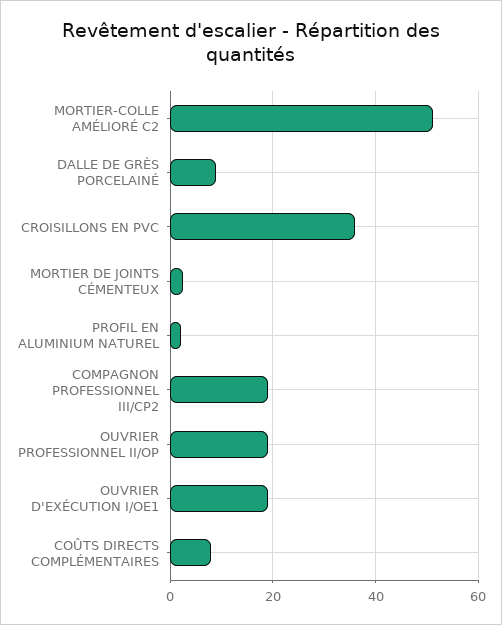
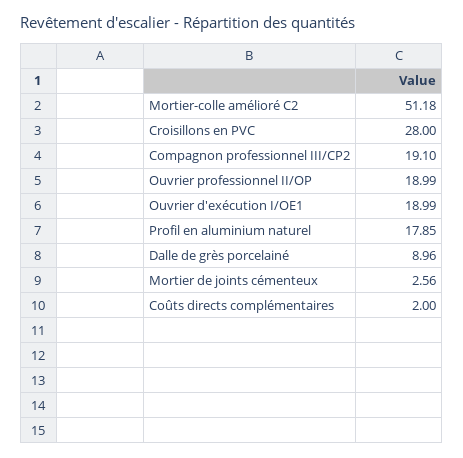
CROISILLONS EN PVC: 36 -> 28
PROFIL EN ALUMINIUM NATUREL: 2 -> 17.85
COÛTS DIRECTS COMPLÉMENTAIRES: 8 -> 2

